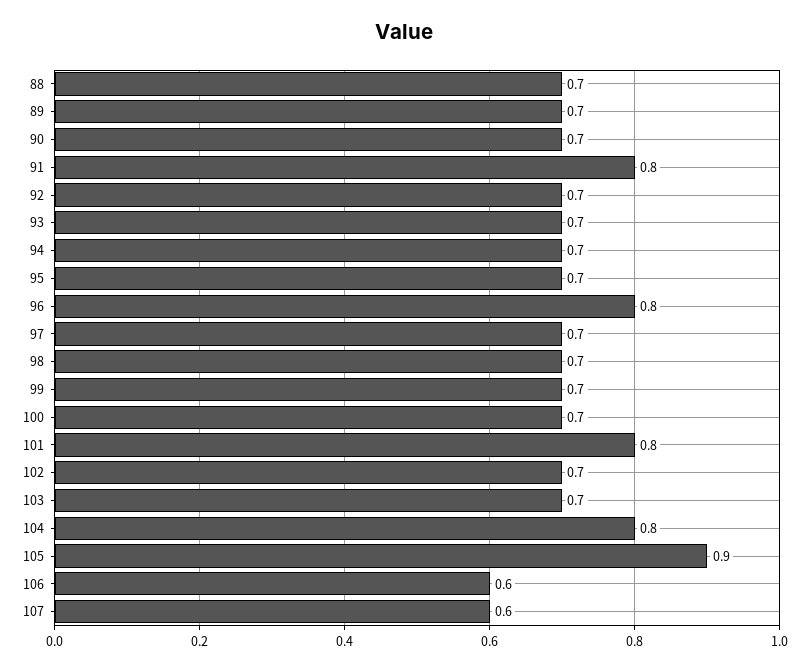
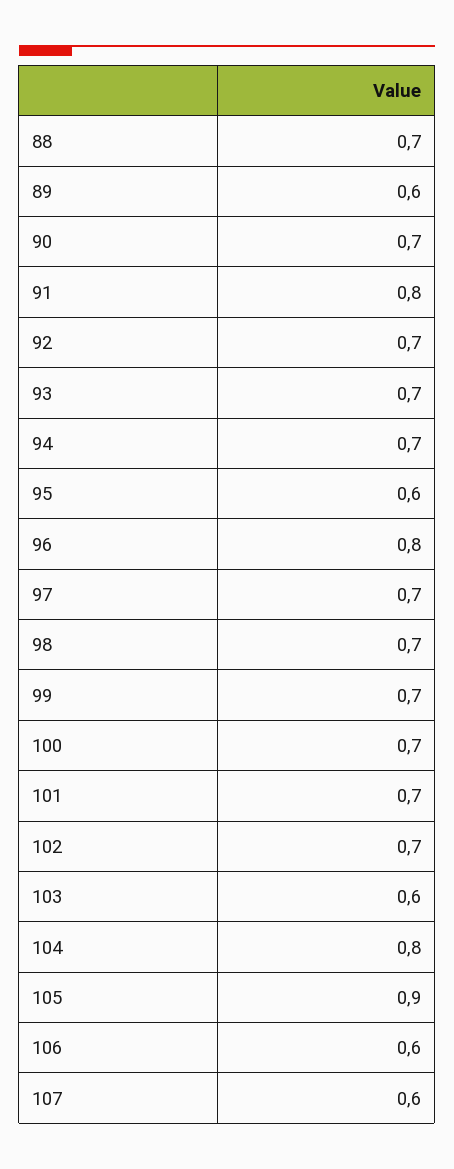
89: 0.7 -> 0.6
95: 0.7 -> 0.6
101: 0.8 -> 0.7
103: 0.7 -> 0.6

